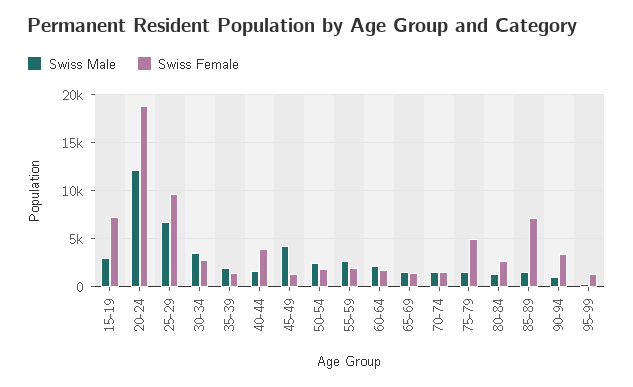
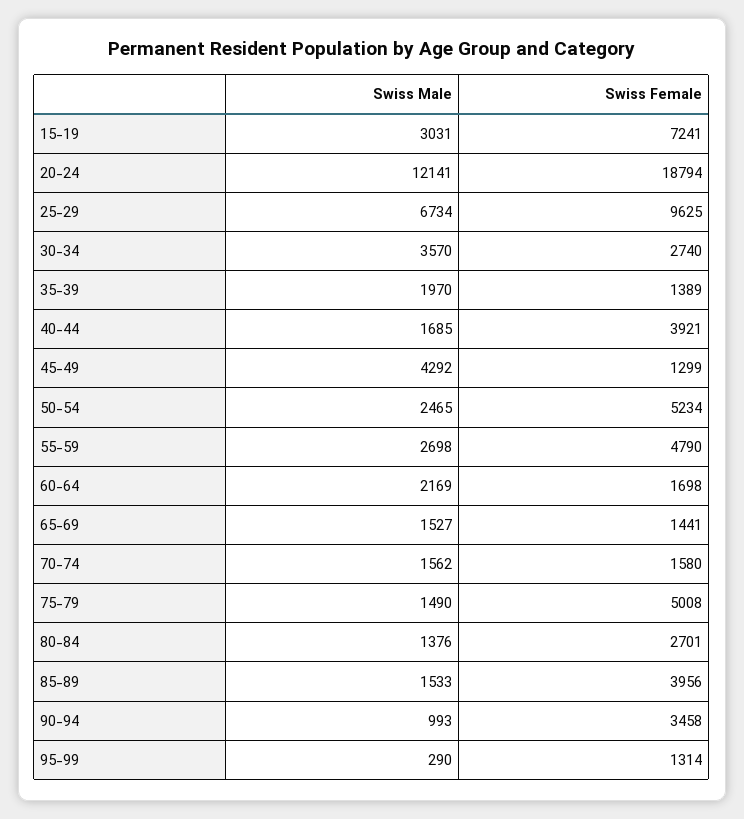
Swiss Female, 50-54: 2000 -> 5234
Swiss Female, 55-59: 2000 -> 4790
Swiss Female, 85-89: 7000 -> 3956

